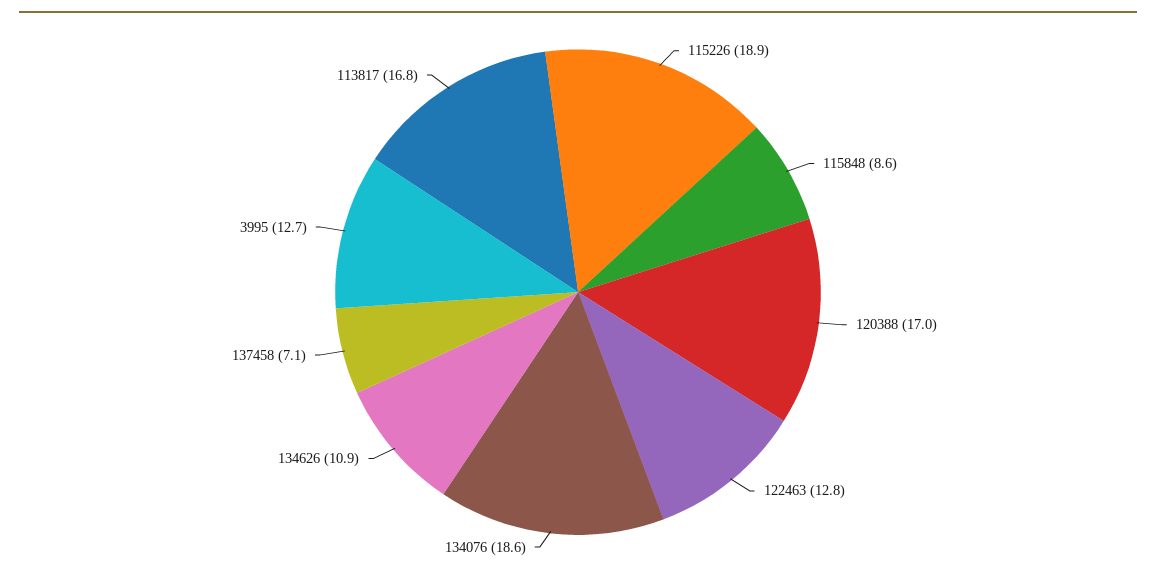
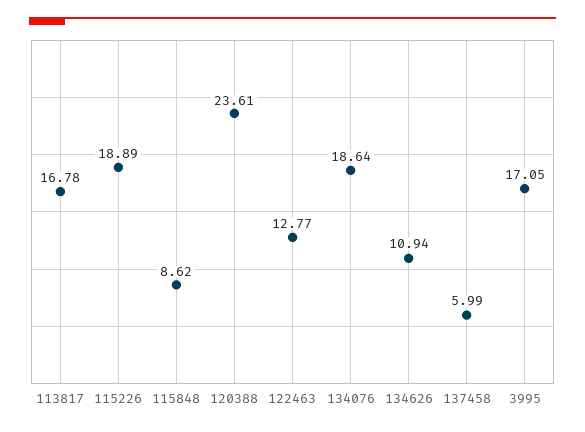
120388: 17 -> 23.61
137458: 7.1 -> 5.99
3995: 12.7 -> 17.05

